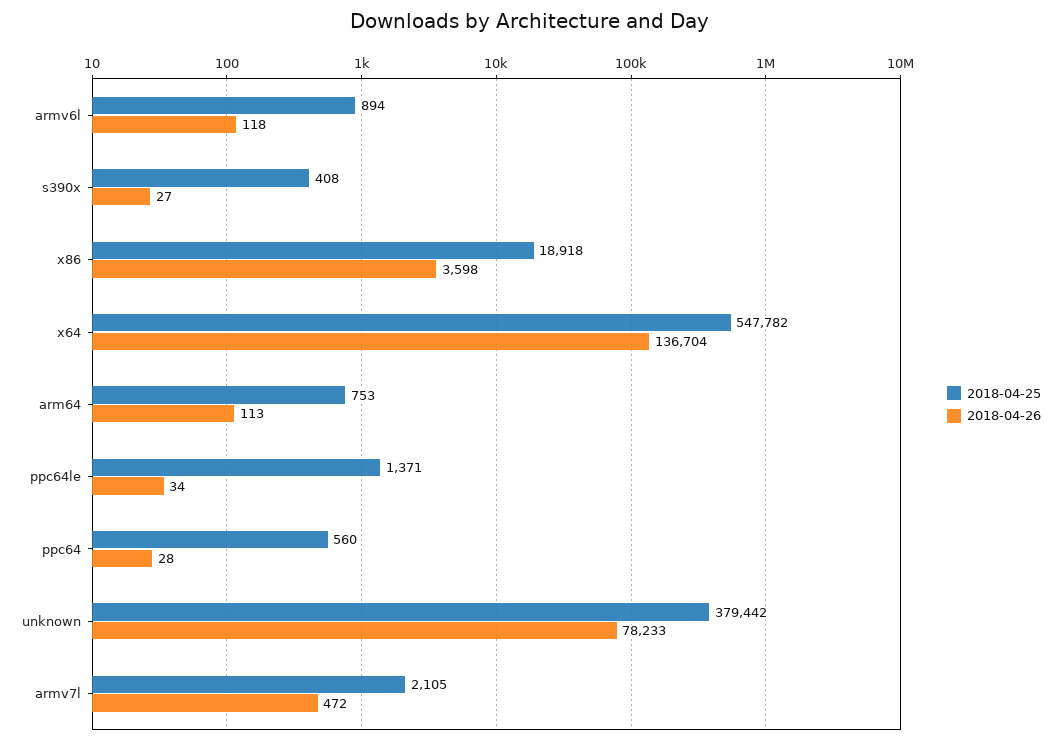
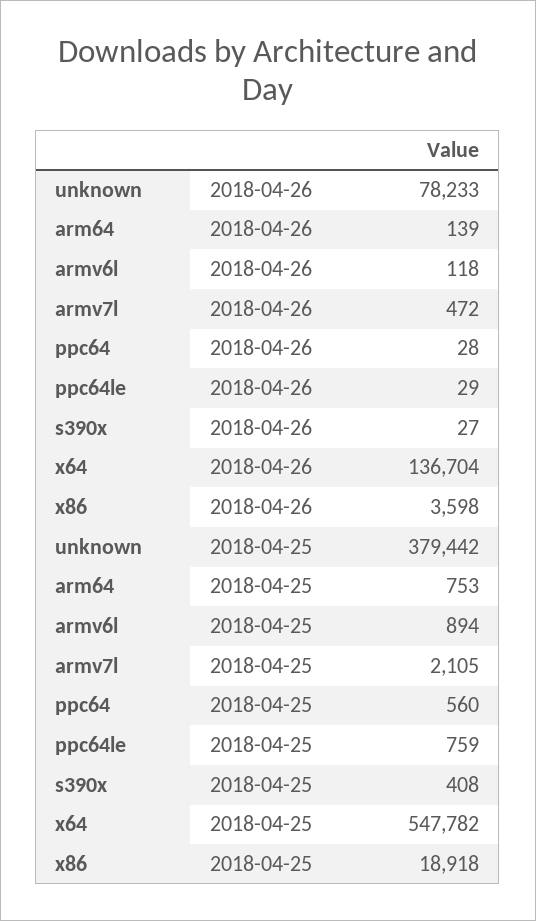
2018-04-26, arm64: 113 -> 139
2018-04-25, ppc64le: 1371 -> 759
2018-04-26, ppc64le: 34 -> 29

